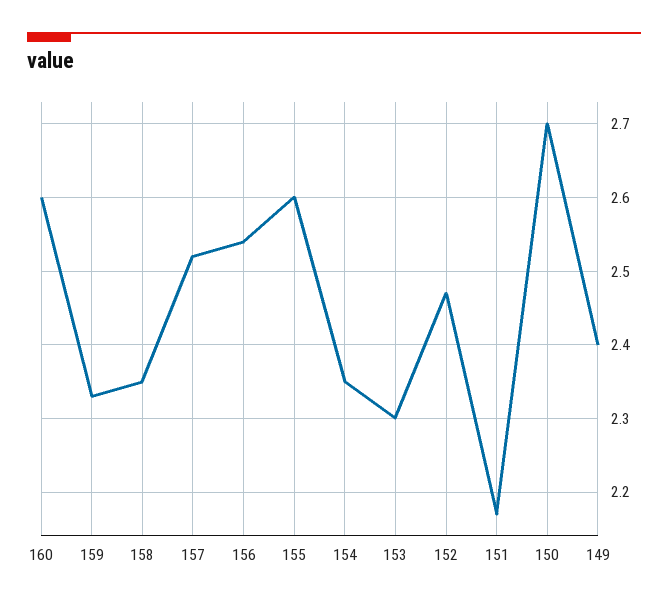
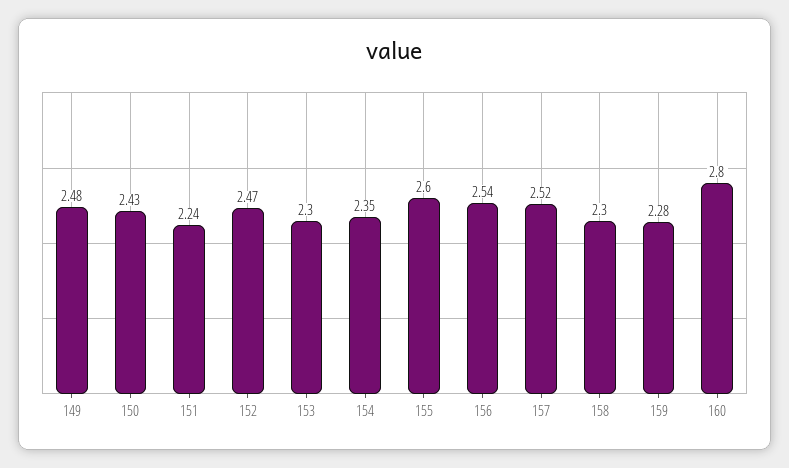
160: 2.6 -> 2.8
159: 2.33 -> 2.28
158: 2.35 -> 2.3
151: 2.17 -> 2.24
150: 2.7 -> 2.43
149: 2.4 -> 2.48

